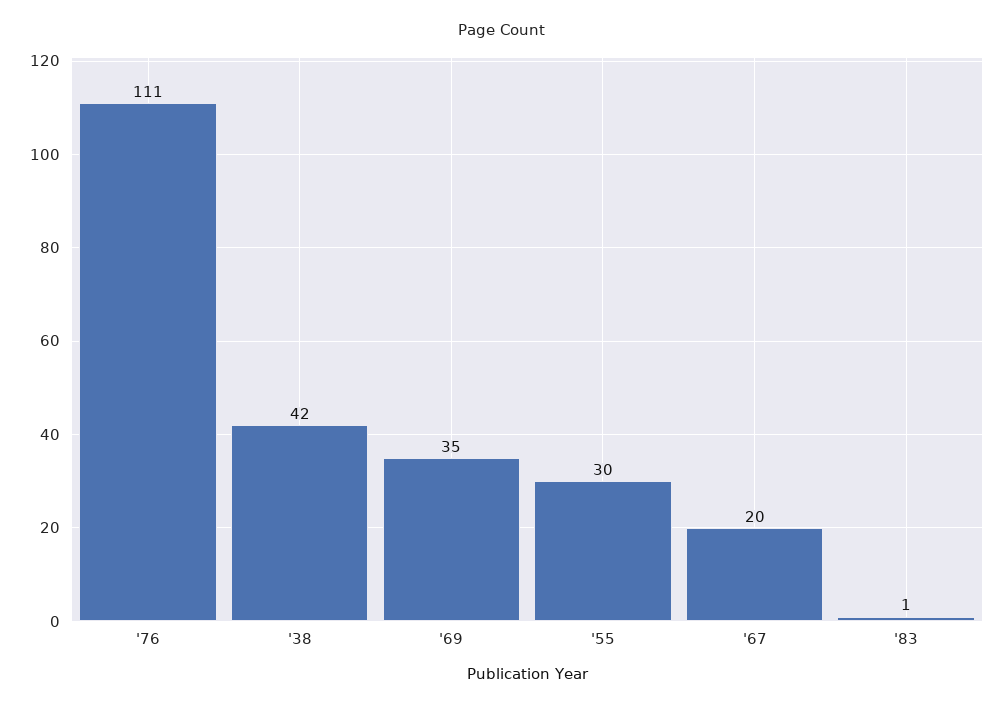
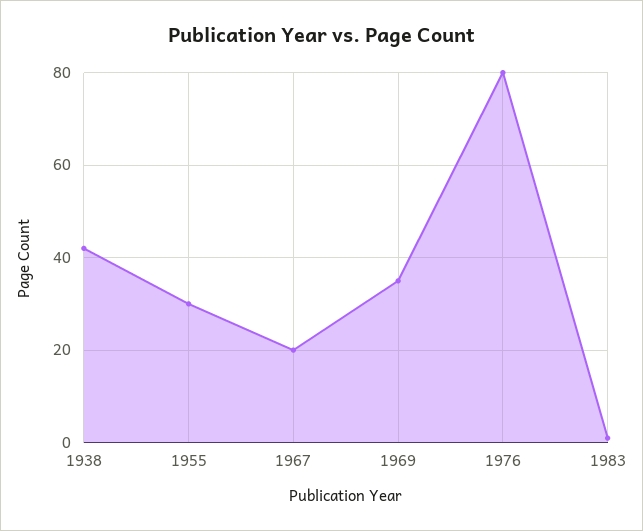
'76: 111 -> 80

